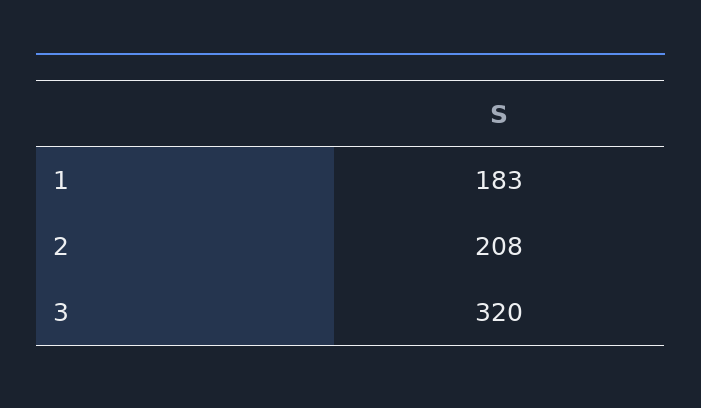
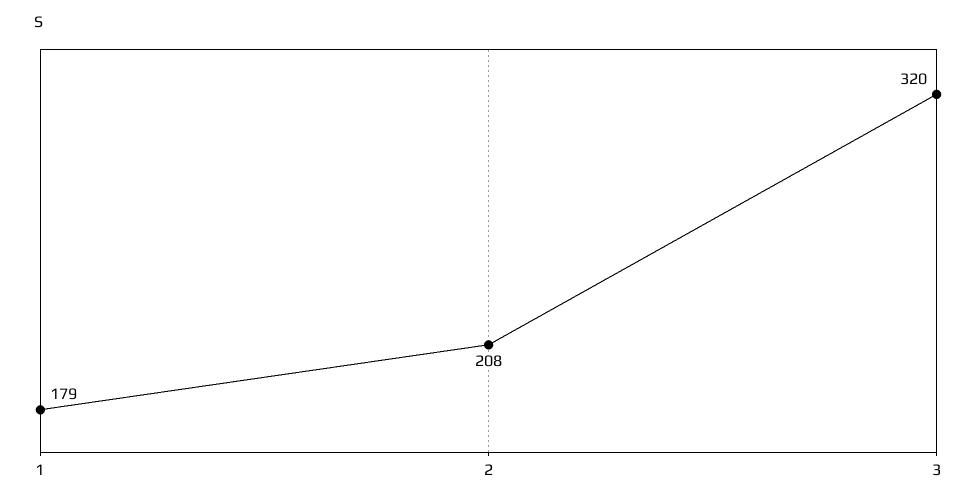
1: 183 -> 179

